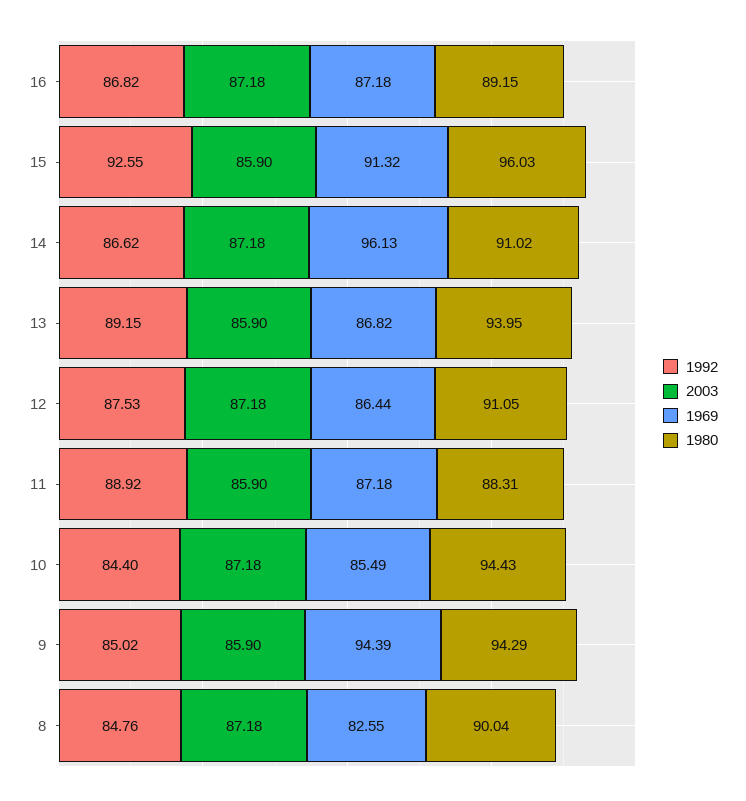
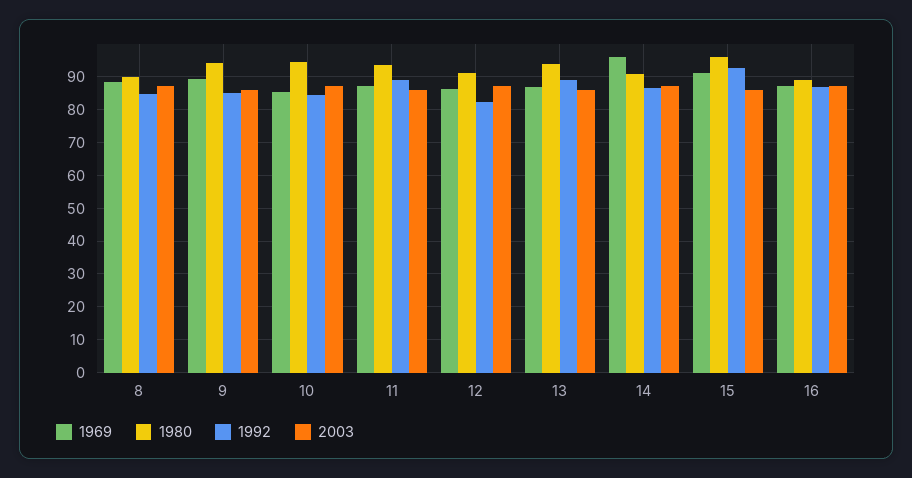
1992, 12: 87.53 -> 82
1980, 11: 88.31 -> 94
1969, 9: 94.39 -> 90
1969, 8: 82.55 -> 88

